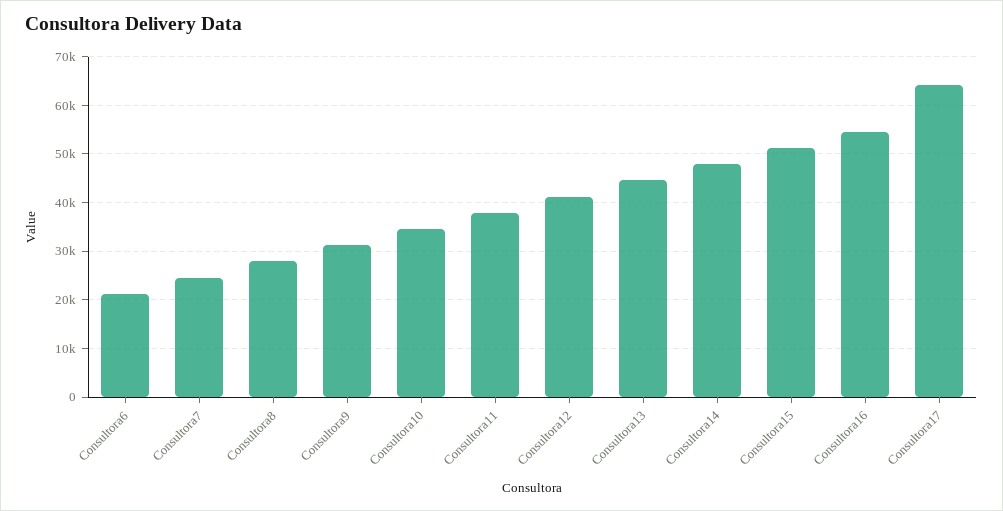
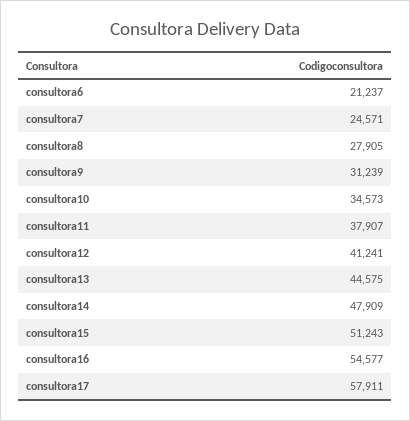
Consultora17: 64000 -> 57911

